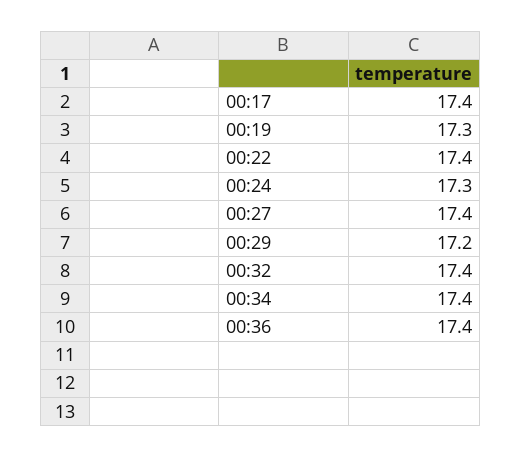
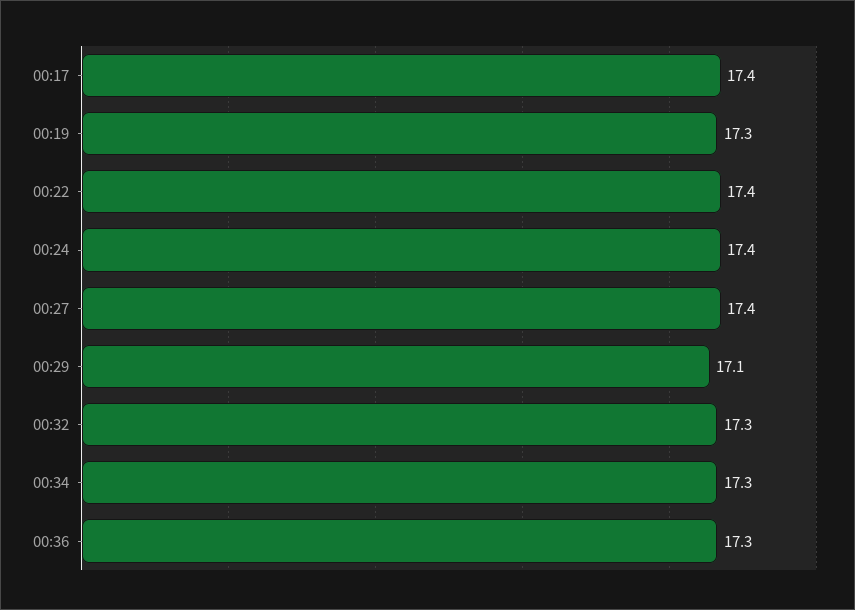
00:24: 17.3 -> 17.4
00:29: 17.2 -> 17.1
00:32: 17.4 -> 17.3
00:34: 17.4 -> 17.3
00:36: 17.4 -> 17.3

